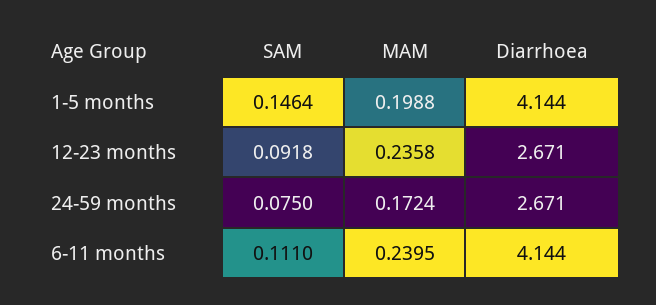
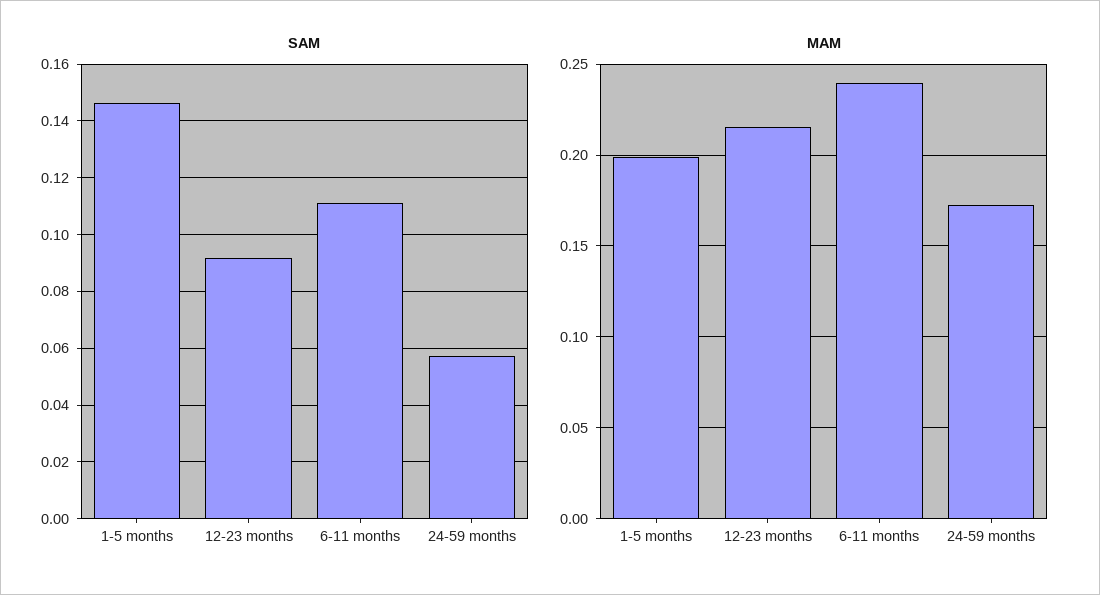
Diarrhoea, 1-5 months: 4.144 -> none
MAM, 12-23 months: 0.2358 -> 0.215
Diarrhoea, 12-23 months: 2.671 -> none
SAM, 24-59 months: 0.075 -> 0.0575
Diarrhoea, 24-59 months: 2.671 -> none
Diarrhoea, 6-11 months: 4.144 -> none

